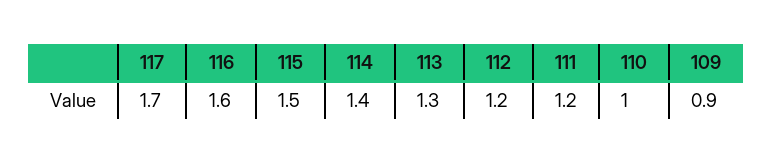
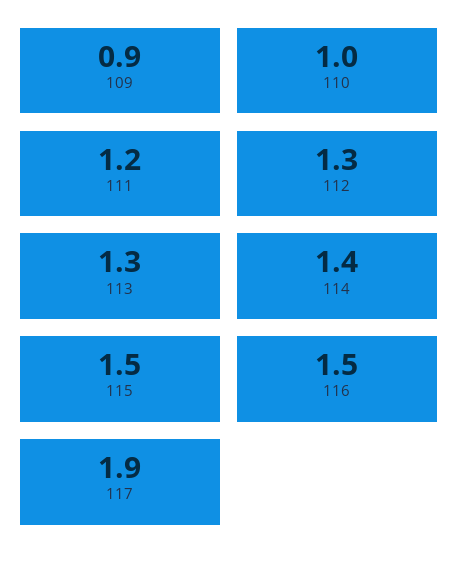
117: 1.7 -> 1.9
116: 1.6 -> 1.5
112: 1.2 -> 1.3

